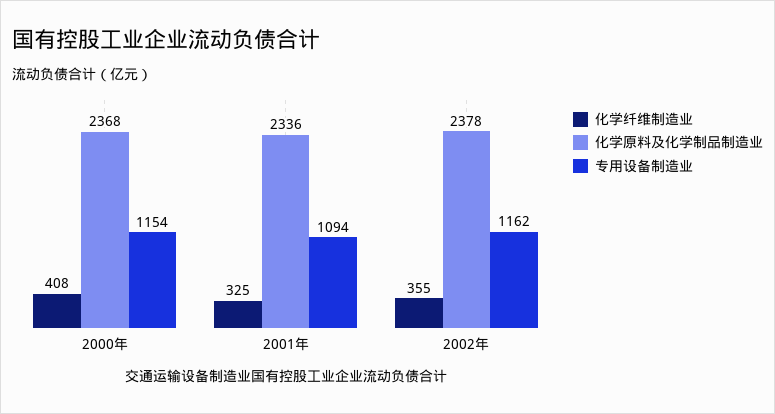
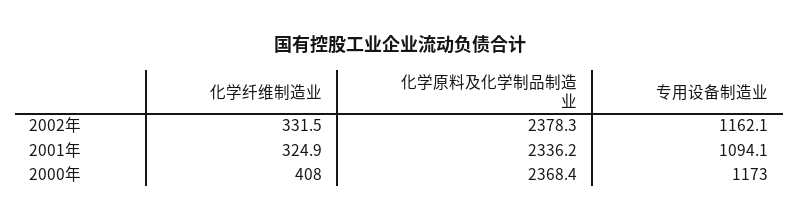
专用设备制造业, 2000年: 1154 -> 1173
化学纤维制造业, 2002年: 355 -> 331.5

